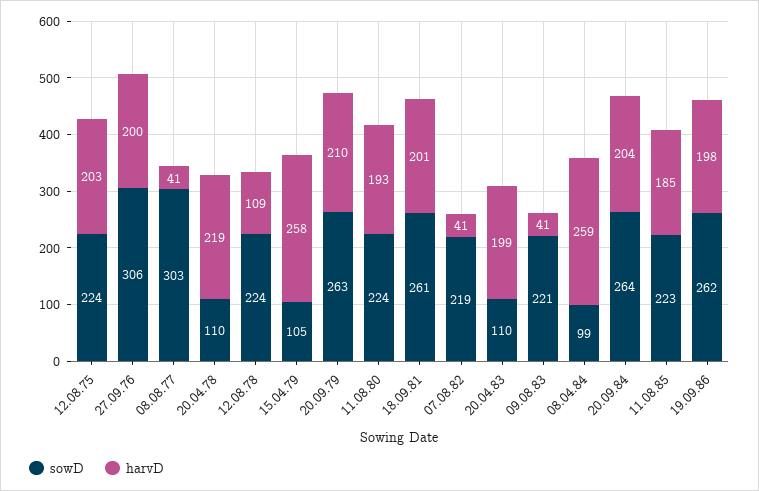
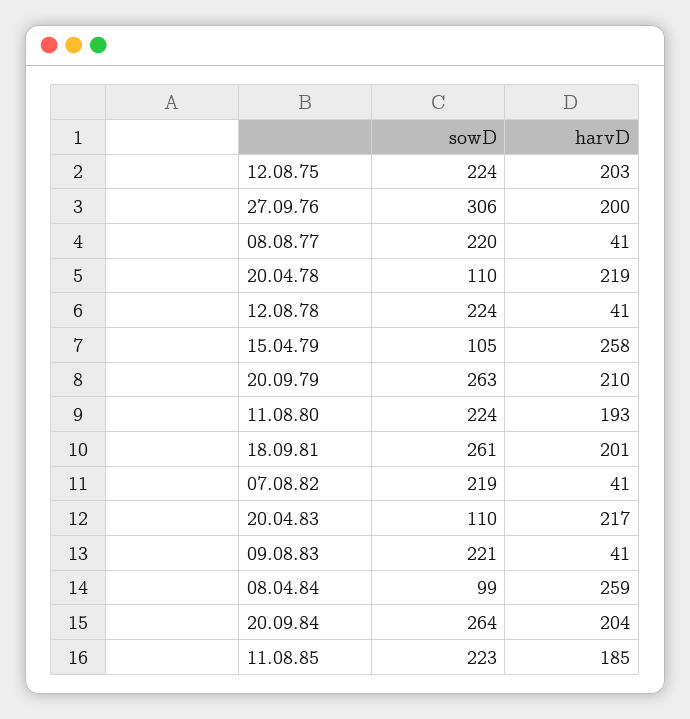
sowD, 08.08.77: 303 -> 220
harvD, 12.08.78: 109 -> 41
harvD, 20.04.83: 199 -> 217
sowD, 19.09.86: 262 -> none
harvD, 19.09.86: 198 -> none

